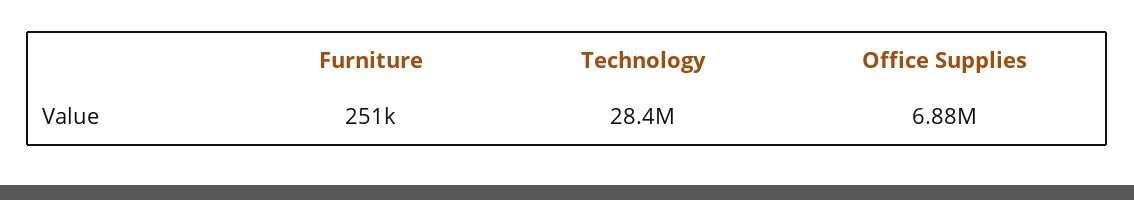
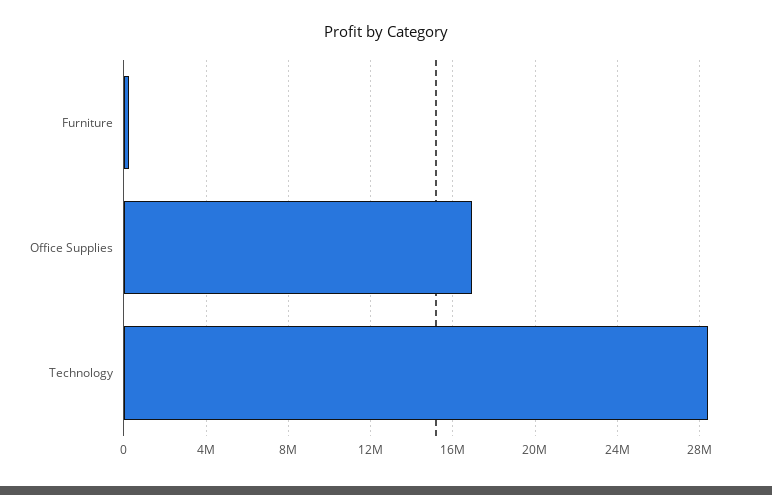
Office Supplies: 6880000 -> 17000000

